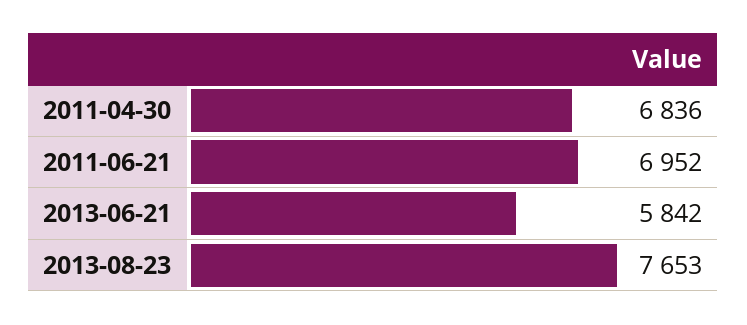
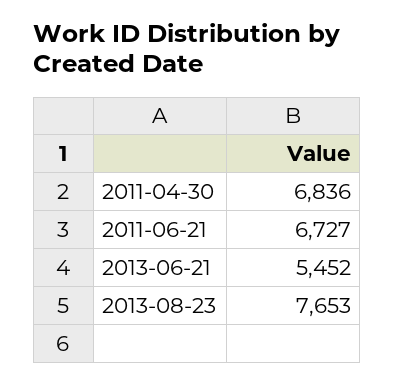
2011-06-21: 6952 -> 6727
2013-06-21: 5842 -> 5452

